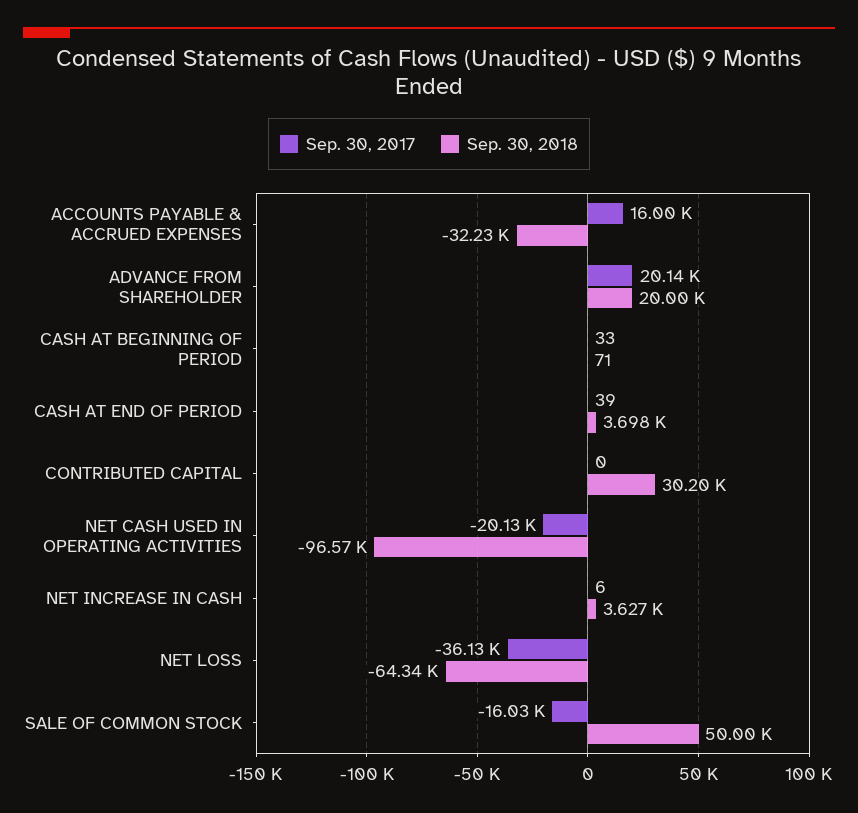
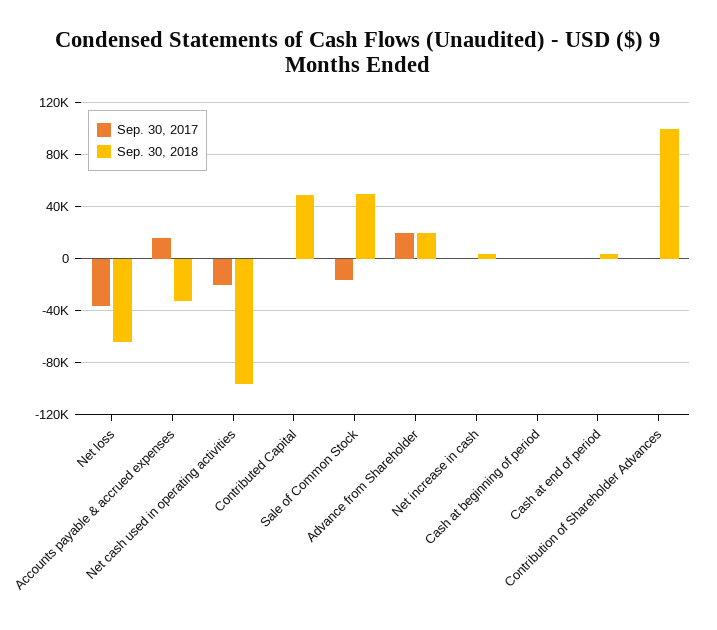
Sep. 30, 2018, CONTRIBUTED CAPITAL: 30200 -> 50000
Sep. 30, 2017, Contribution of Shareholder Advances: none -> 0
Sep. 30, 2018, Contribution of Shareholder Advances: none -> 100000

